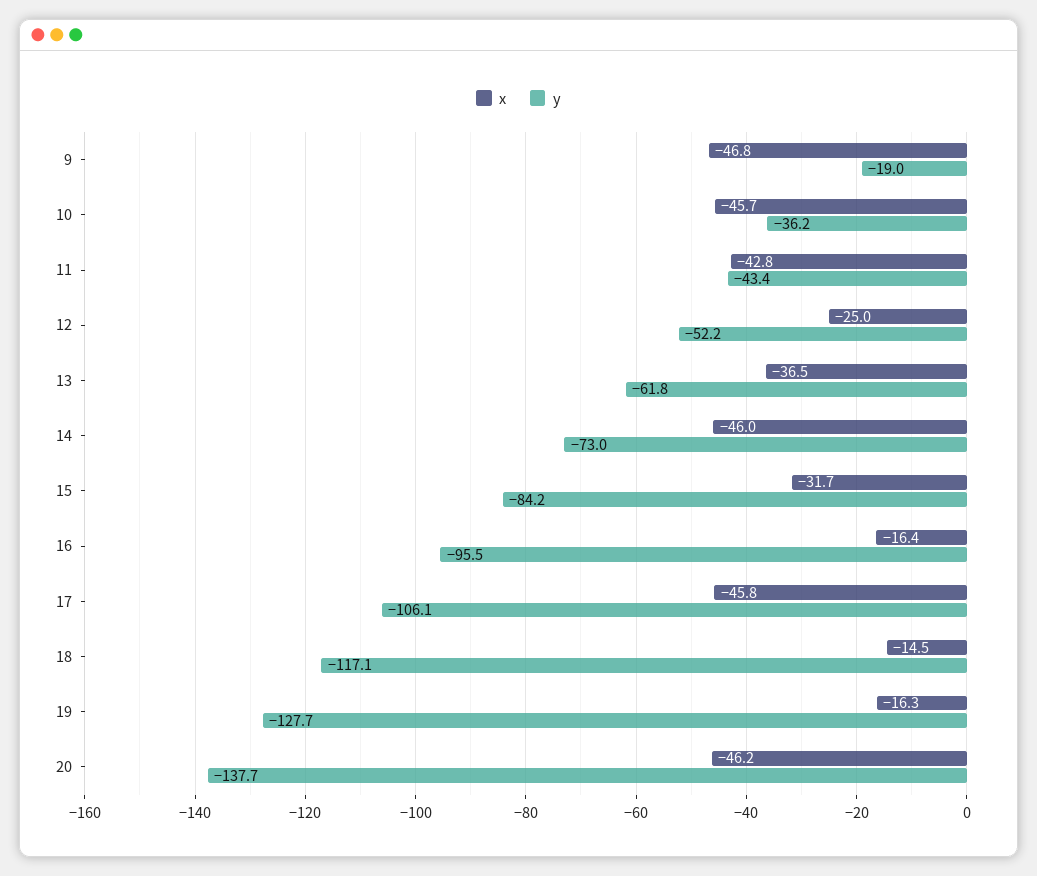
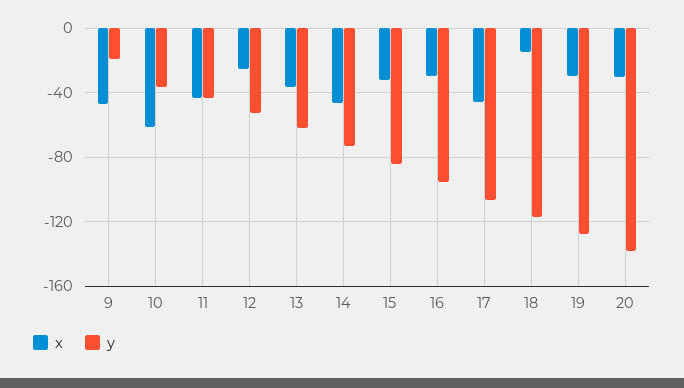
x, 10: -45.7 -> -60
x, 16: -16.4 -> -30
x, 19: -16.3 -> -30
x, 20: -46.2 -> -30

